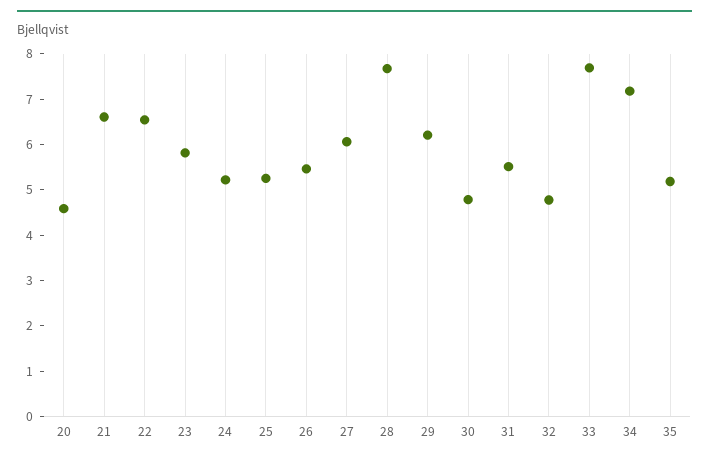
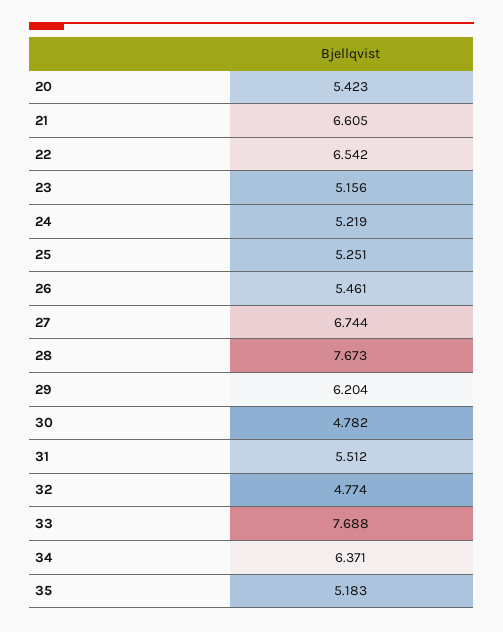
20: 4.6 -> 5.423
23: 5.8 -> 5.156
27: 6 -> 6.744
34: 7.2 -> 6.371

